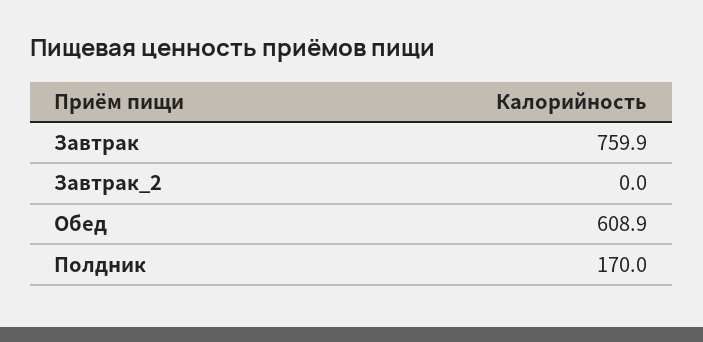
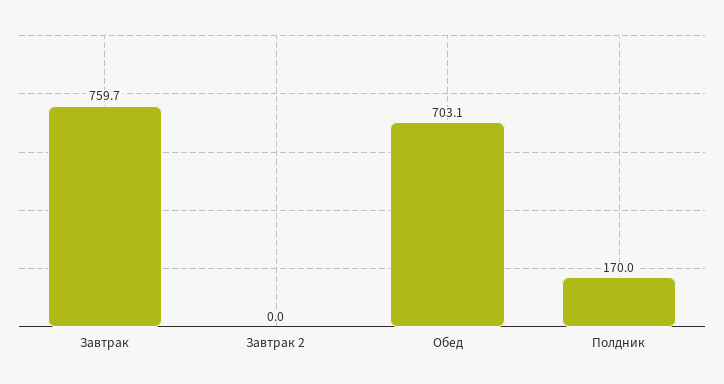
Завтрак: 759.9 -> 759.7
Обед: 608.9 -> 703.1

